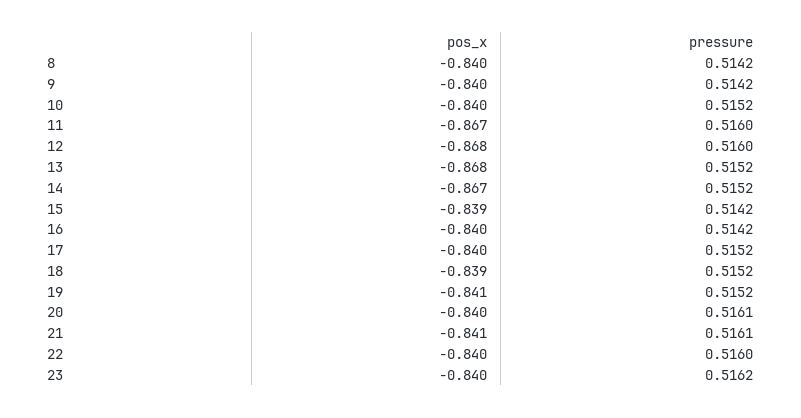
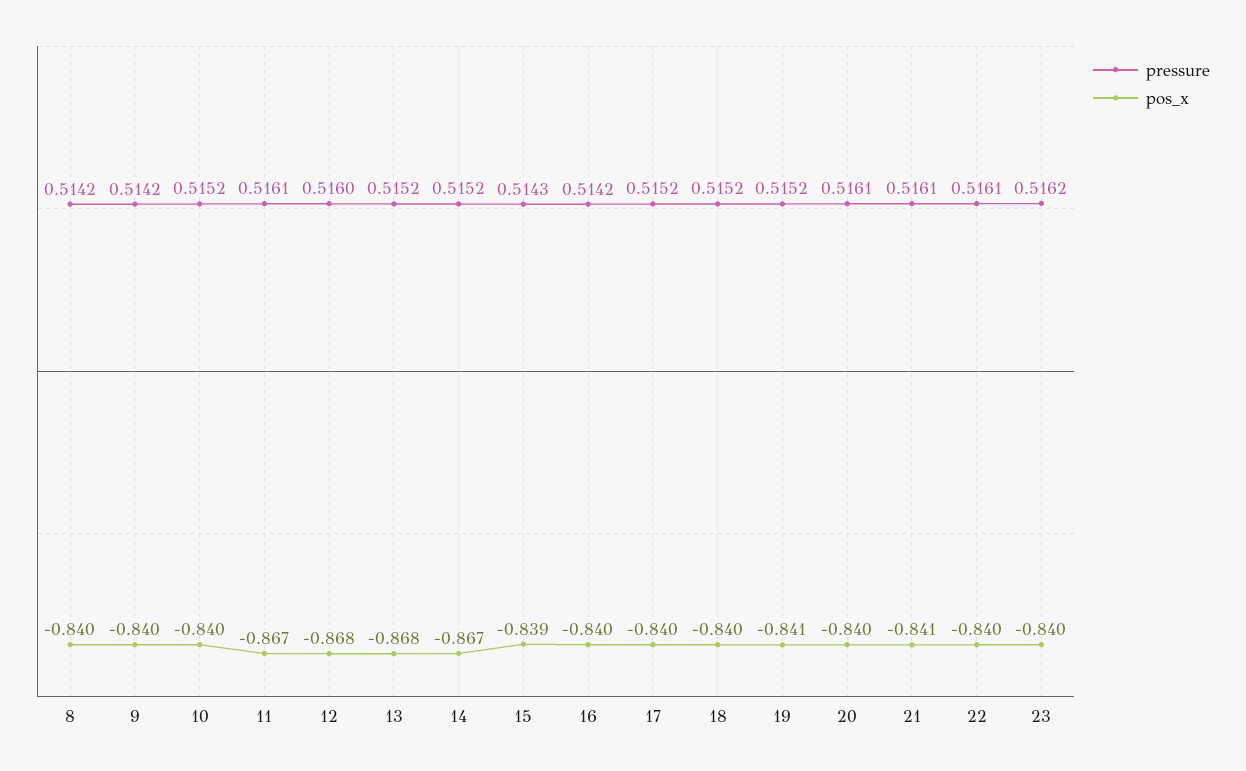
pressure, 11: 0.516 -> 0.5161
pressure, 15: 0.5142 -> 0.5143
pos_x, 18: -0.839 -> -0.84
pressure, 22: 0.516 -> 0.5161

